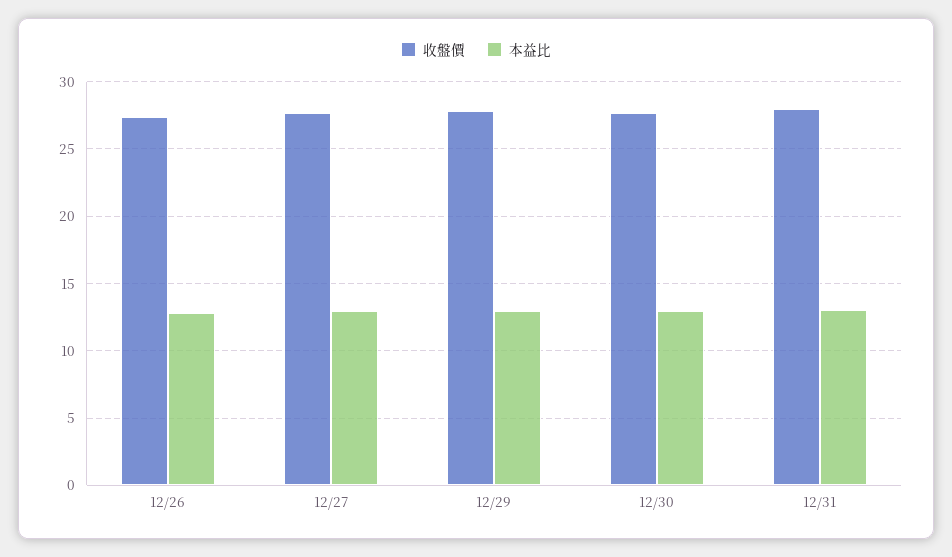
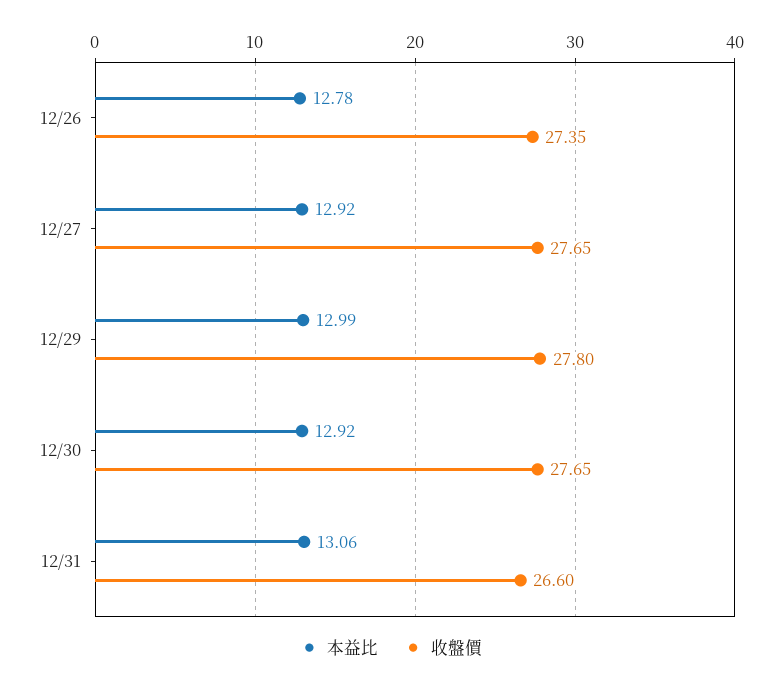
收盤價, 12/31: 28 -> 26.6

